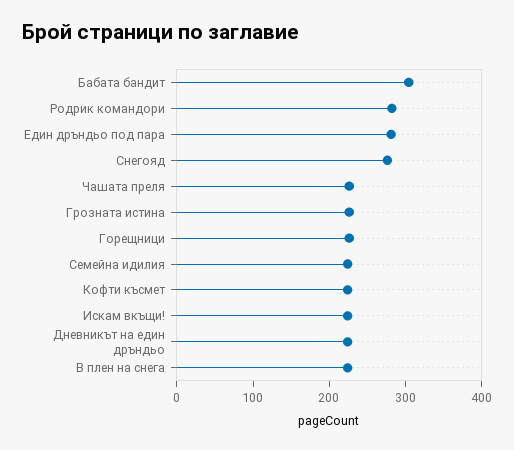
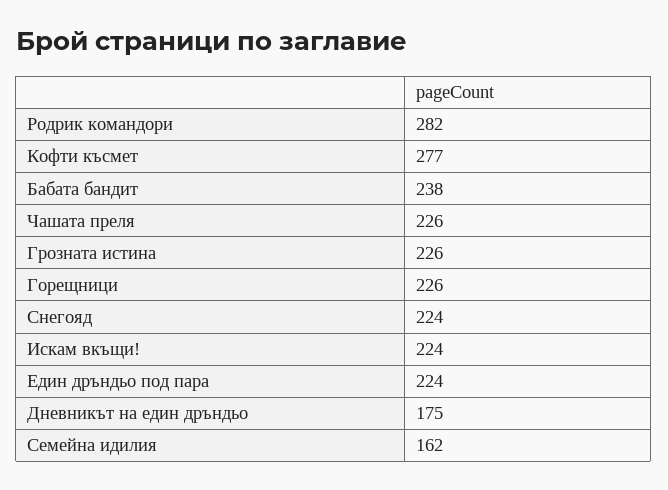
Бабата бандит: 300 -> 238
Един дръндьо под пара: 280 -> 224
Снегояд: 280 -> 224
Семейна идилия: 220 -> 162
Кофти късмет: 220 -> 277
Дневникът на един дръндьо: 220 -> 175
В плен на снега: 220 -> none

